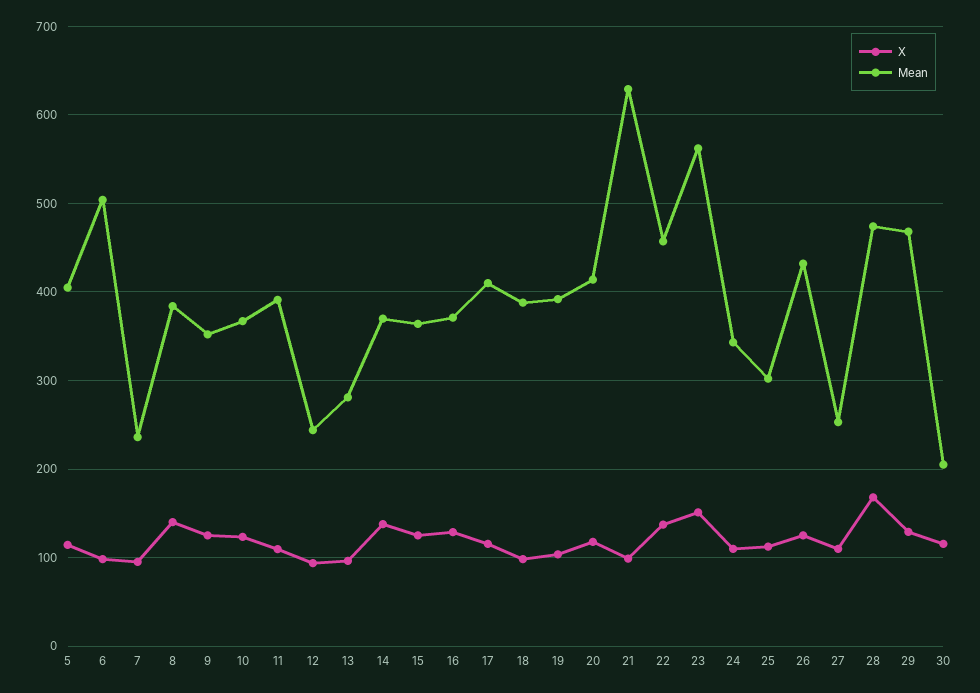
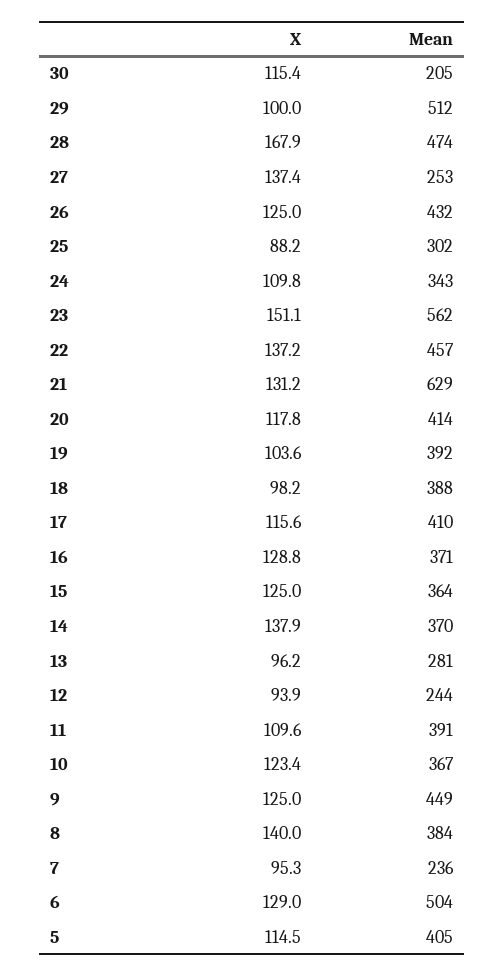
X, 6: 100 -> 129
Mean, 9: 350 -> 449
X, 21: 100 -> 131.2
X, 25: 110 -> 88.2
X, 27: 110 -> 137.4
X, 29: 130 -> 100
Mean, 29: 470 -> 512

